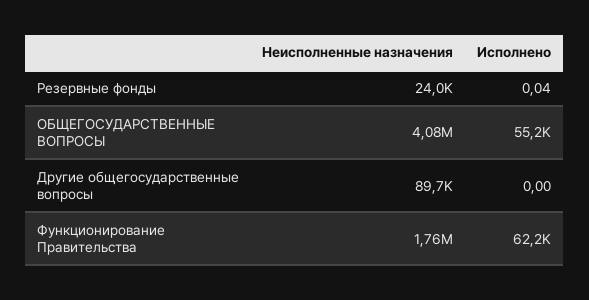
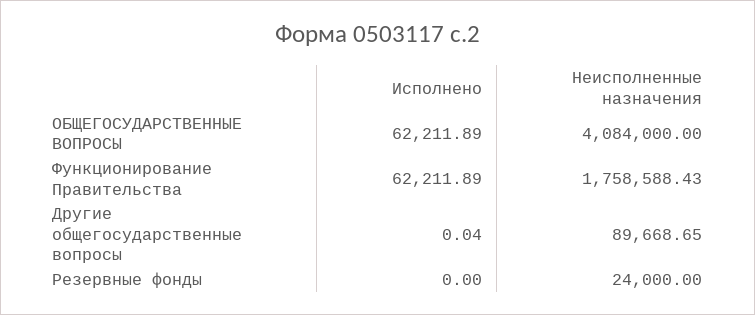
Исполнено, Резервные фонды: 0.04 -> 0
Исполнено, ОБЩЕГОСУДАРСТВЕННЫЕ ВОПРОСЫ: 55200 -> 62211.89
Исполнено, Другие общегосударственные вопросы: 0 -> 0.04

